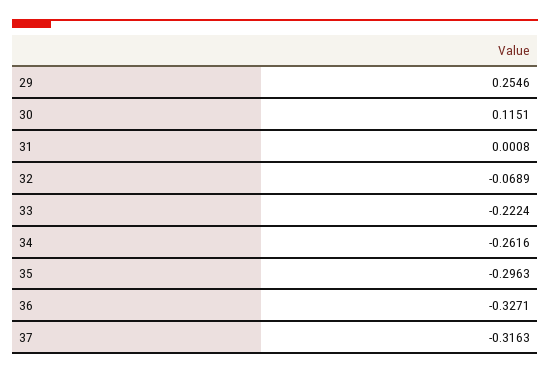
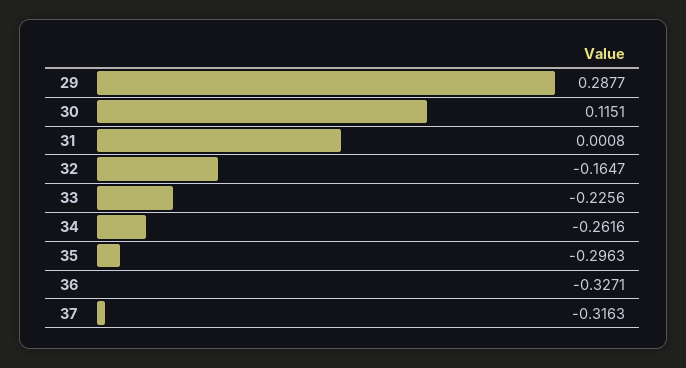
29: 0.2546 -> 0.2877
32: -0.0689 -> -0.1647
33: -0.2224 -> -0.2256

